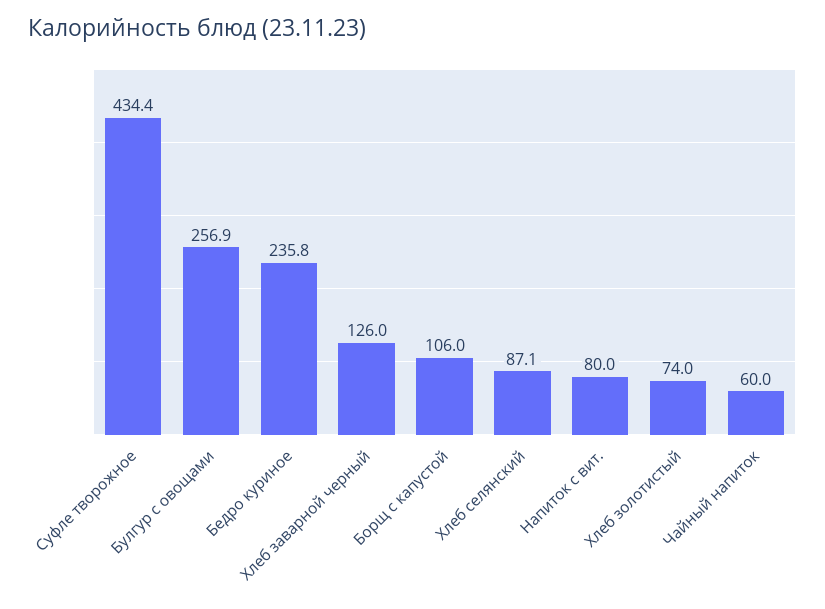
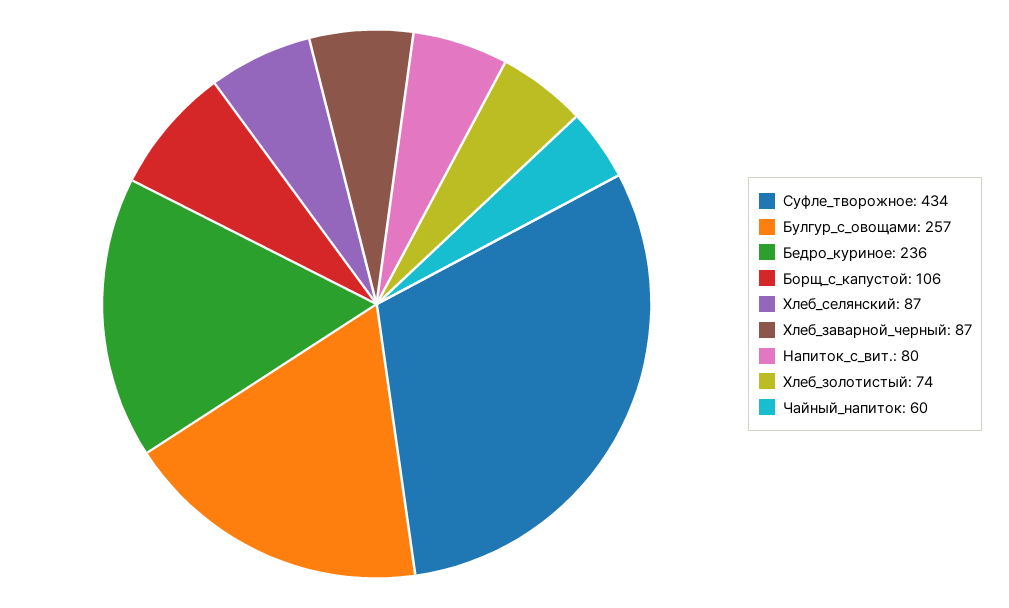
Хлеб заварной черный: 126 -> 87

